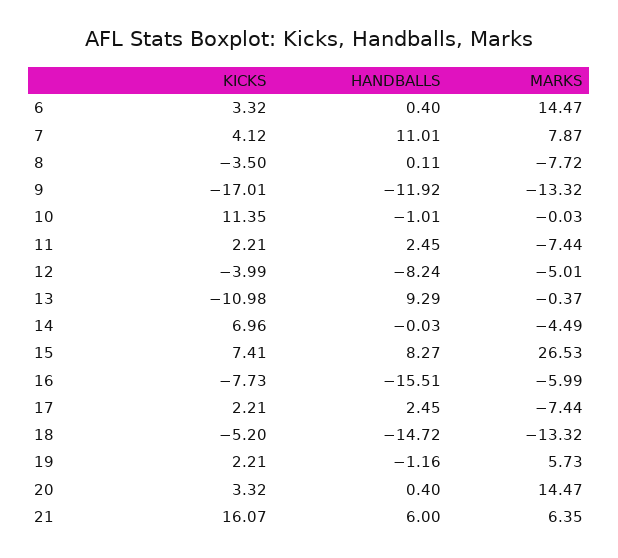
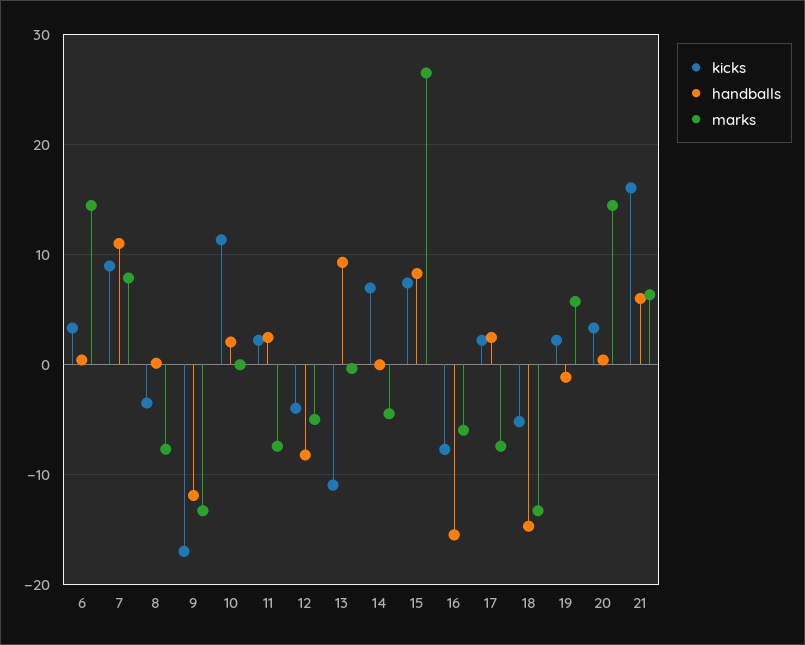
KICKS, 7: 4.12 -> 9
HANDBALLS, 10: -1.01 -> 2

